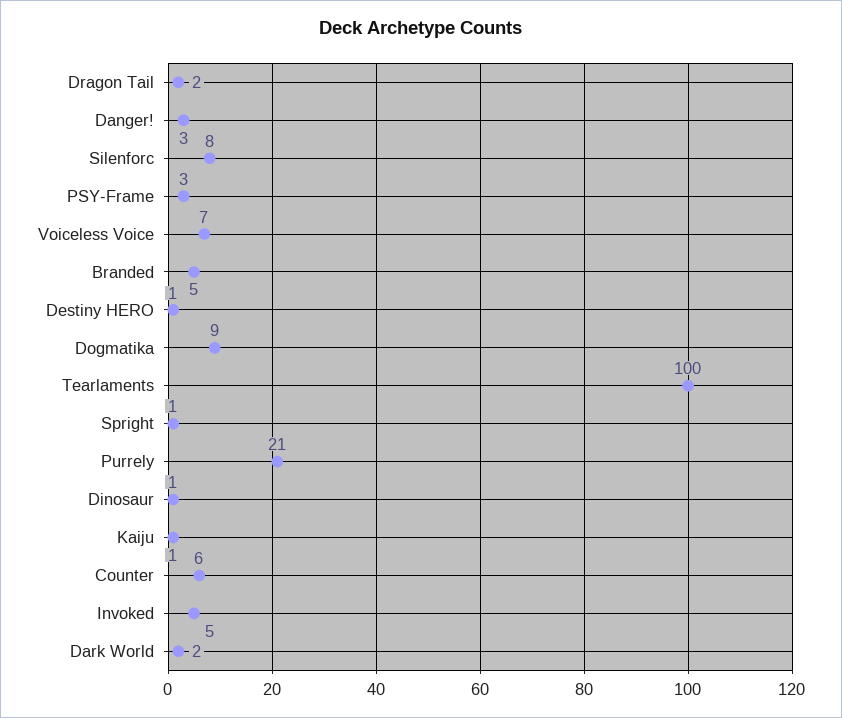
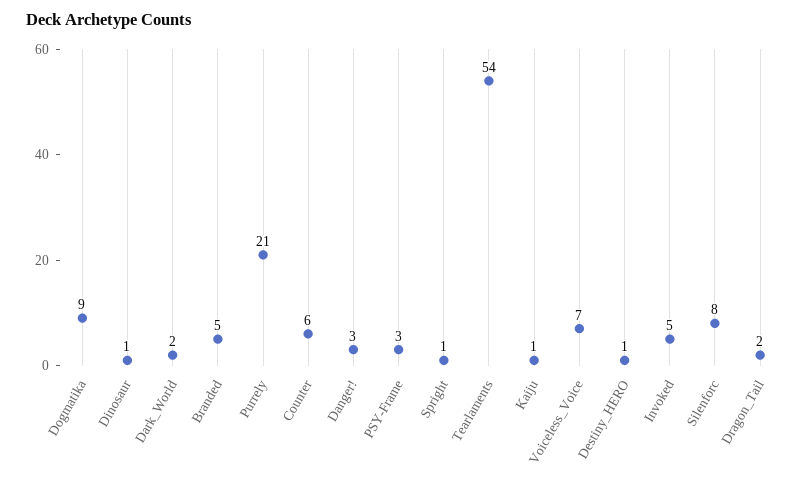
Tearlaments: 100 -> 54

